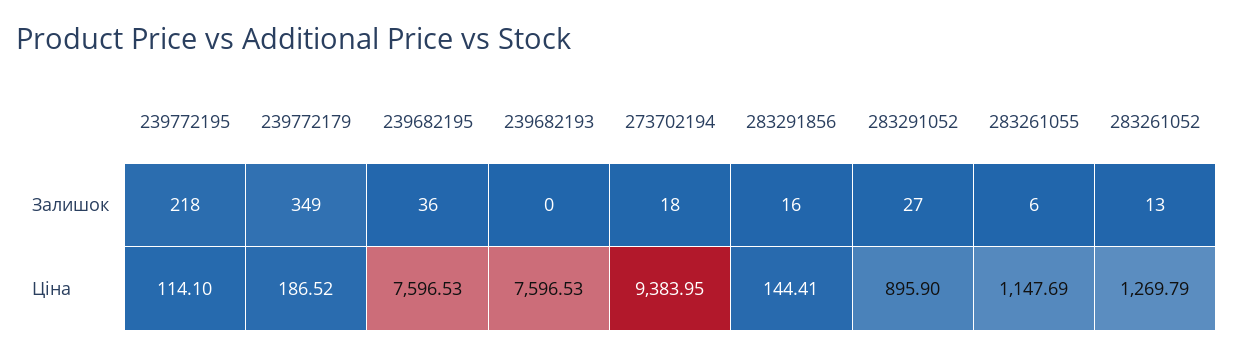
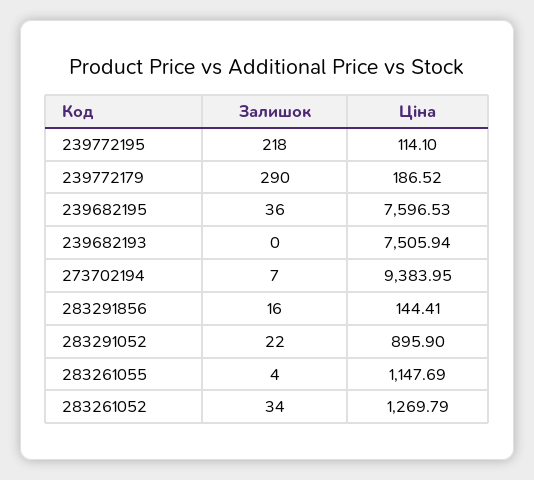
239772179, Залишок: 349 -> 290
273702194, Залишок: 18 -> 7
283291052, Залишок: 27 -> 22
283261055, Залишок: 6 -> 4
283261052, Залишок: 13 -> 34
239682193, Ціна: 7596.53 -> 7505.94

